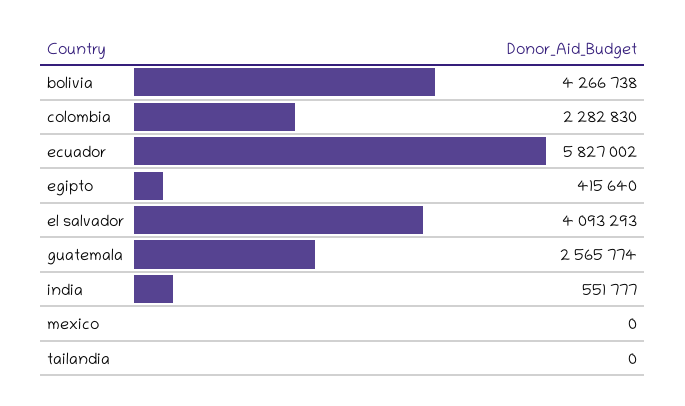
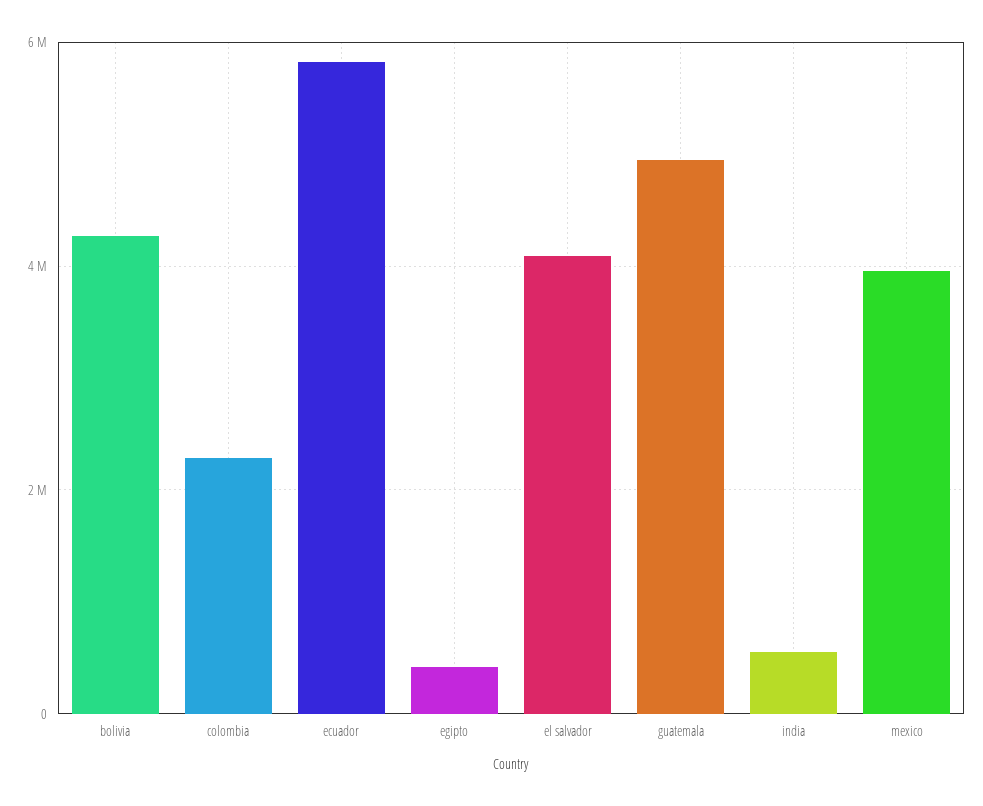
guatemala: 2565774 -> 5000000
mexico: 0 -> 4000000
tailandia: 0 -> none

